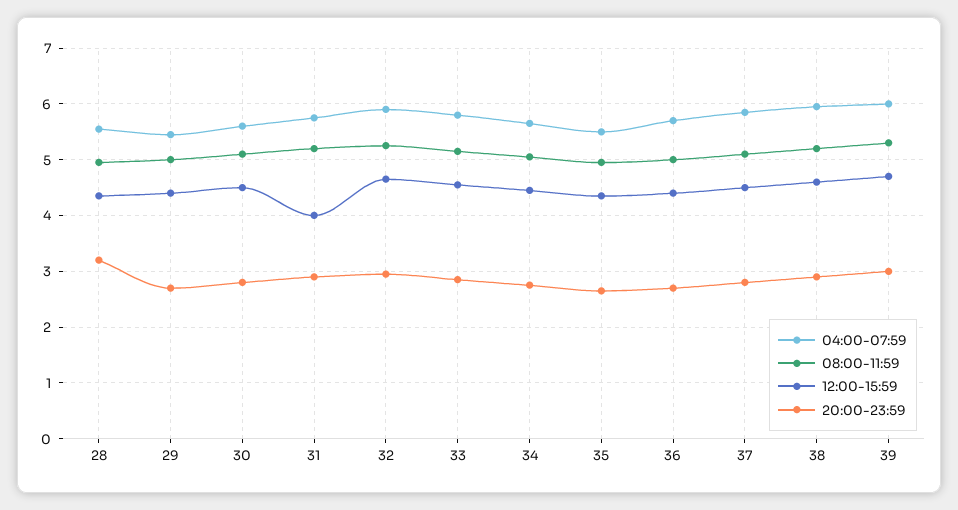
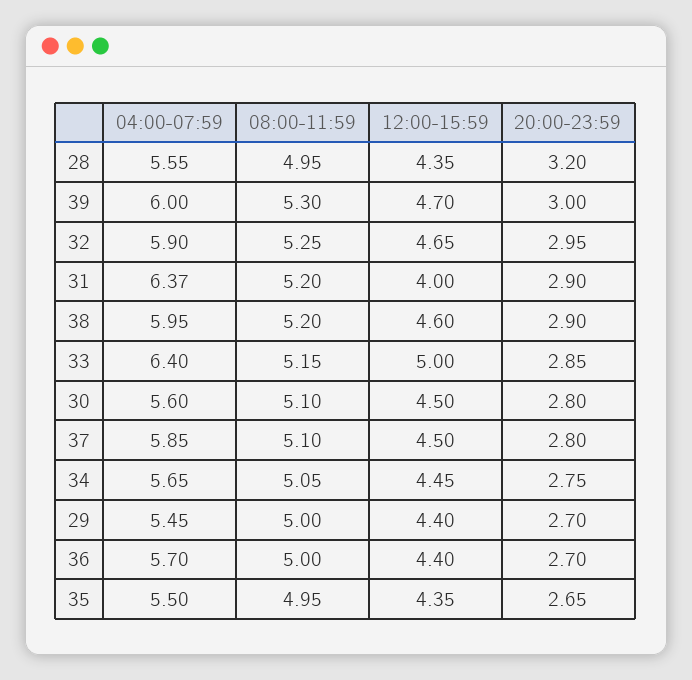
04:00-07:59, 31: 5.8 -> 6.37
04:00-07:59, 33: 5.8 -> 6.4
12:00-15:59, 33: 4.6 -> 5

